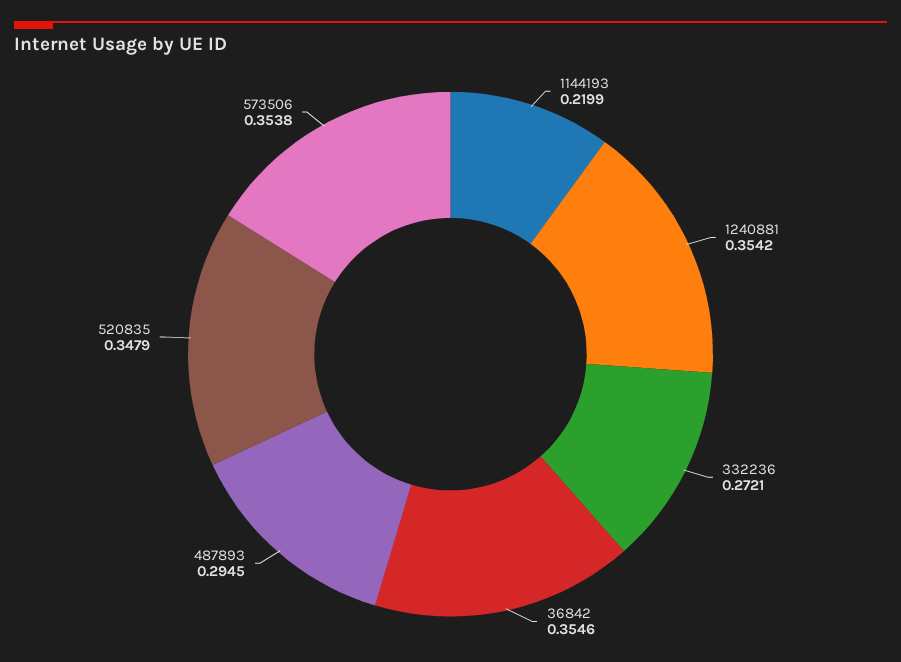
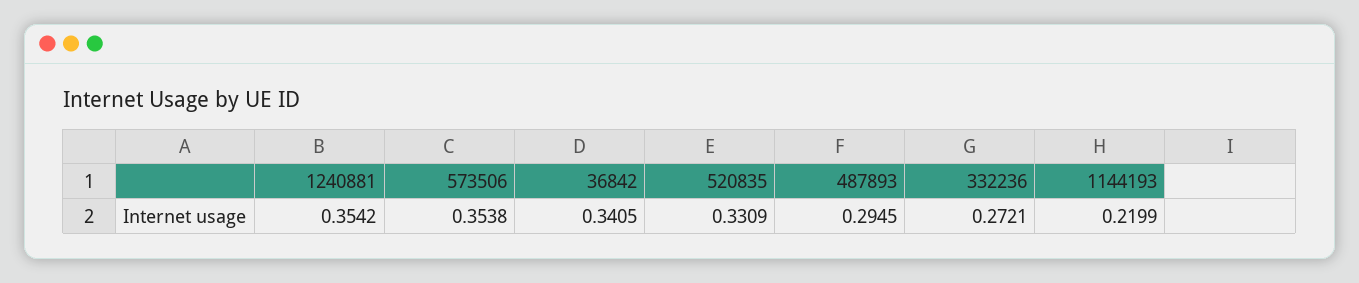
36842: 0.3546 -> 0.3405
520835: 0.3479 -> 0.3309

